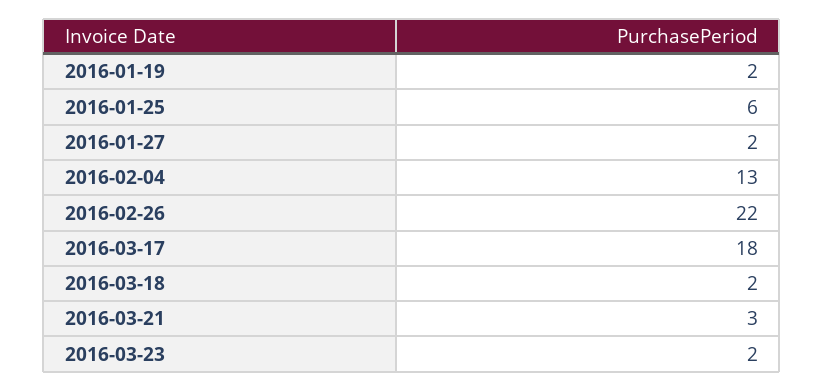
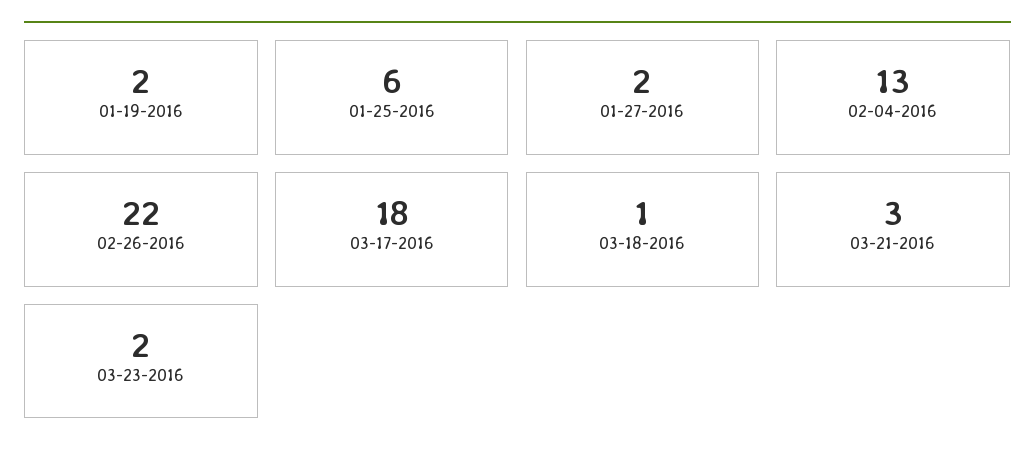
2016-03-18: 2 -> 1

